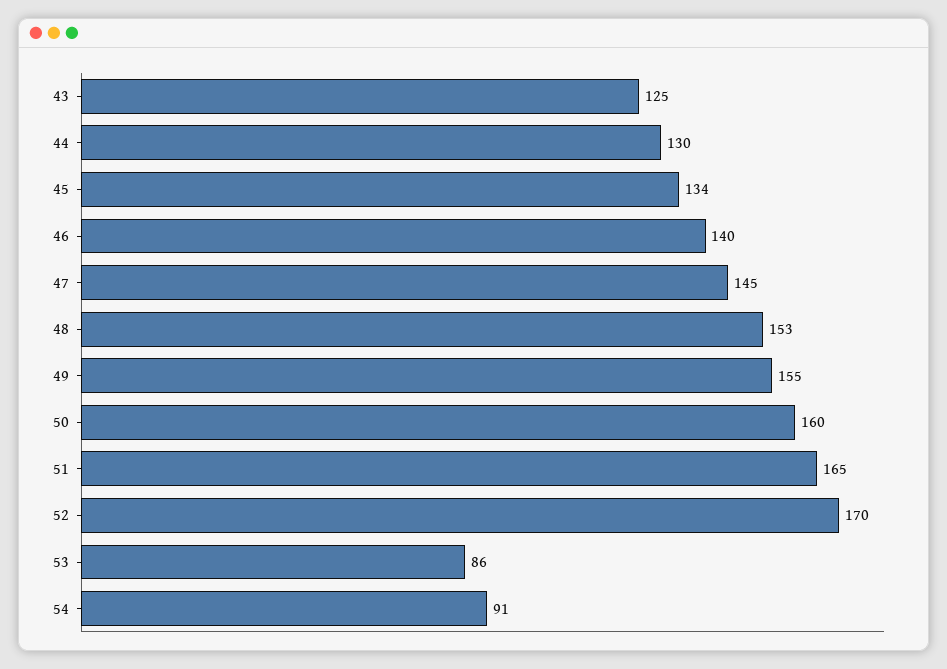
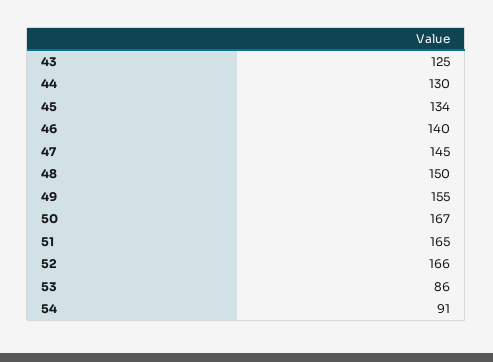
48: 153 -> 150
50: 160 -> 167
52: 170 -> 166

